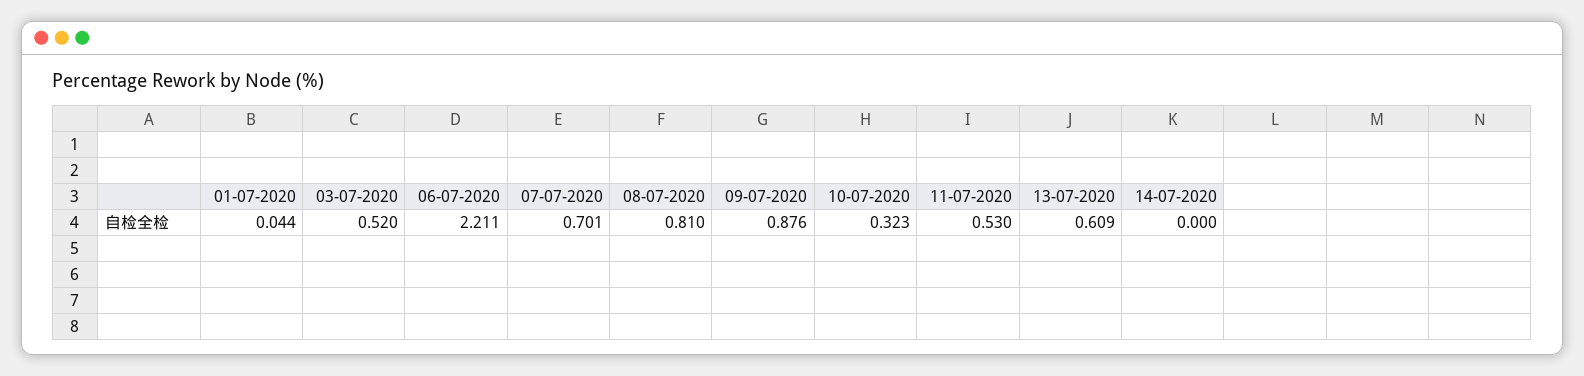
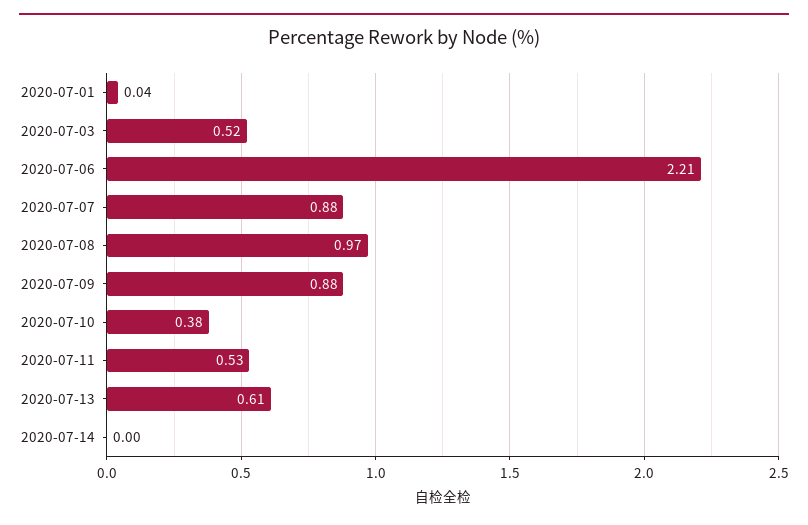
07-07-2020: 0.701 -> 0.88
08-07-2020: 0.81 -> 0.97
10-07-2020: 0.323 -> 0.38

